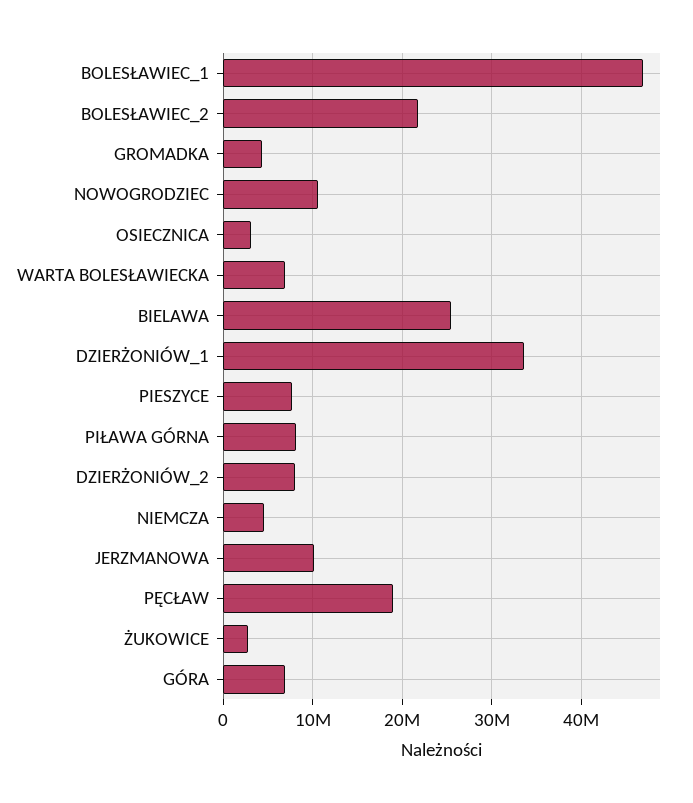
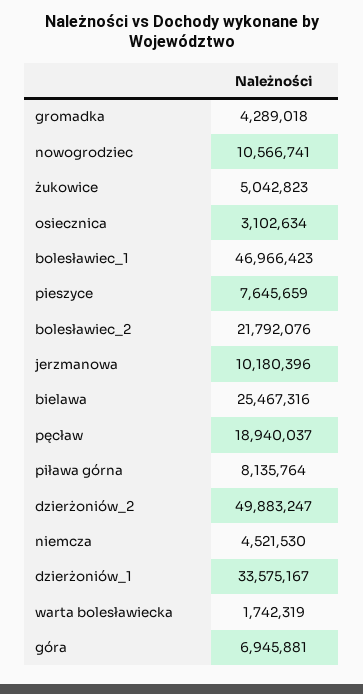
WARTA BOLESŁAWIECKA: 7000000 -> 1742319
DZIERŻONIÓW_2: 8000000 -> 49883247
ŻUKOWICE: 3000000 -> 5042823

